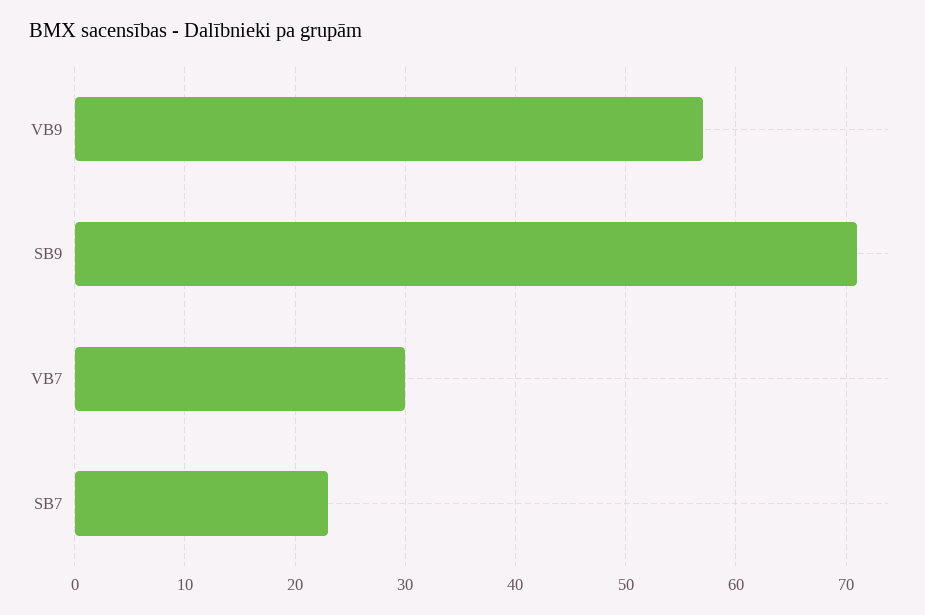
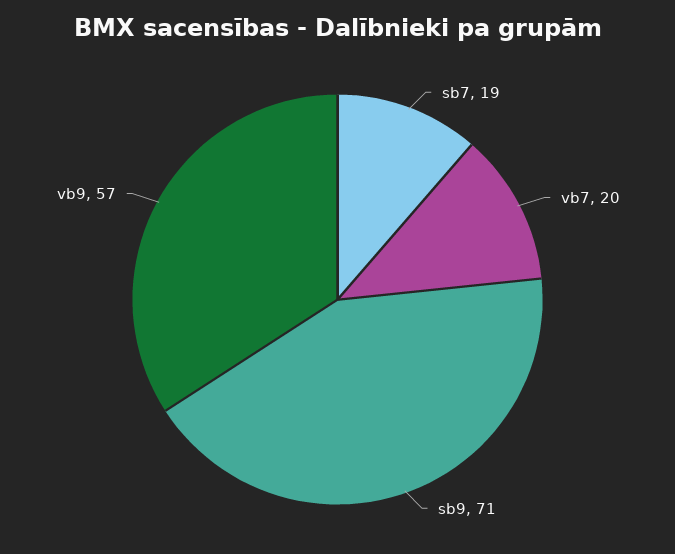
VB7: 30 -> 20
SB7: 23 -> 19

